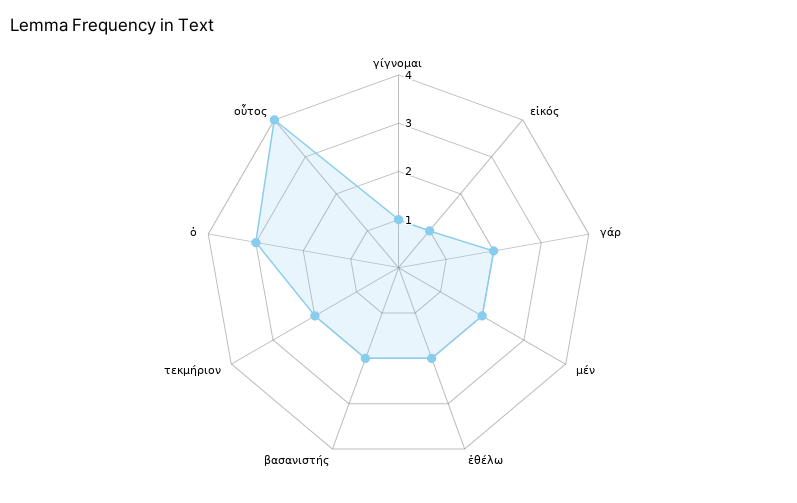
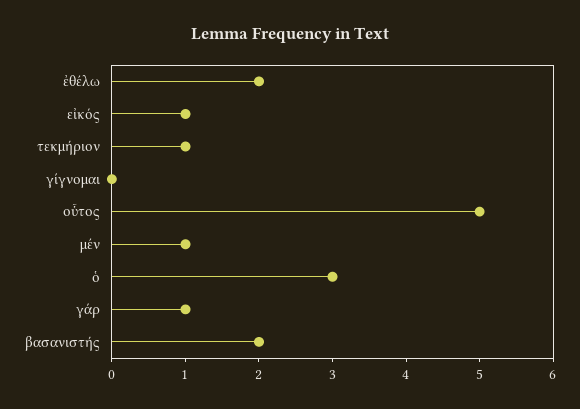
γίγνομαι: 1 -> 0
γάρ: 2 -> 1
μέν: 2 -> 1
τεκμήριον: 2 -> 1
οὗτος: 4 -> 5

